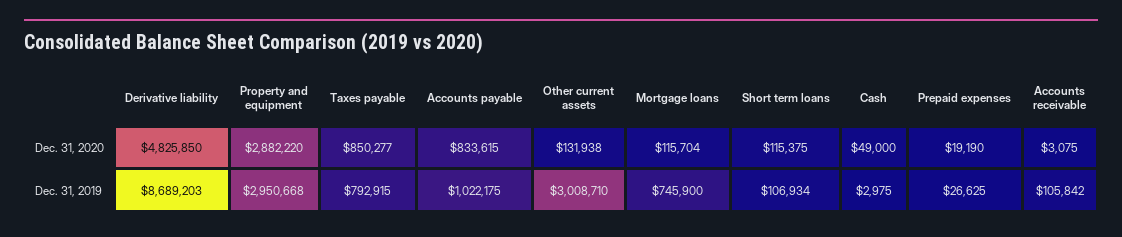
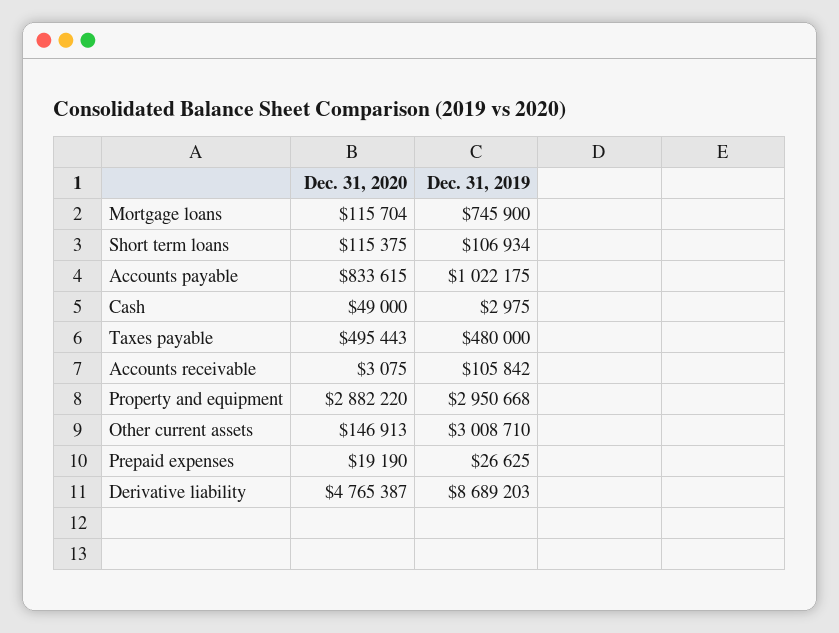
Derivative liability, Dec. 31, 2020: 4825850 -> 4765387
Taxes payable, Dec. 31, 2020: 850277 -> 495443
Other current assets, Dec. 31, 2020: 131938 -> 146913
Taxes payable, Dec. 31, 2019: 792915 -> 480000

